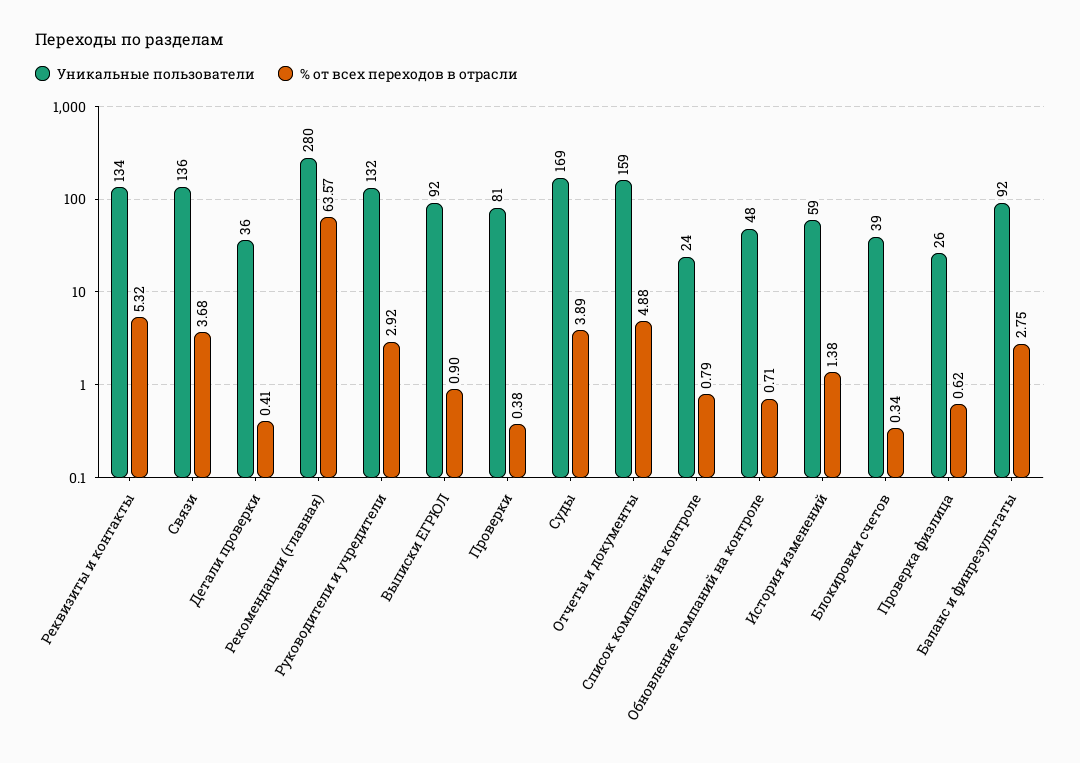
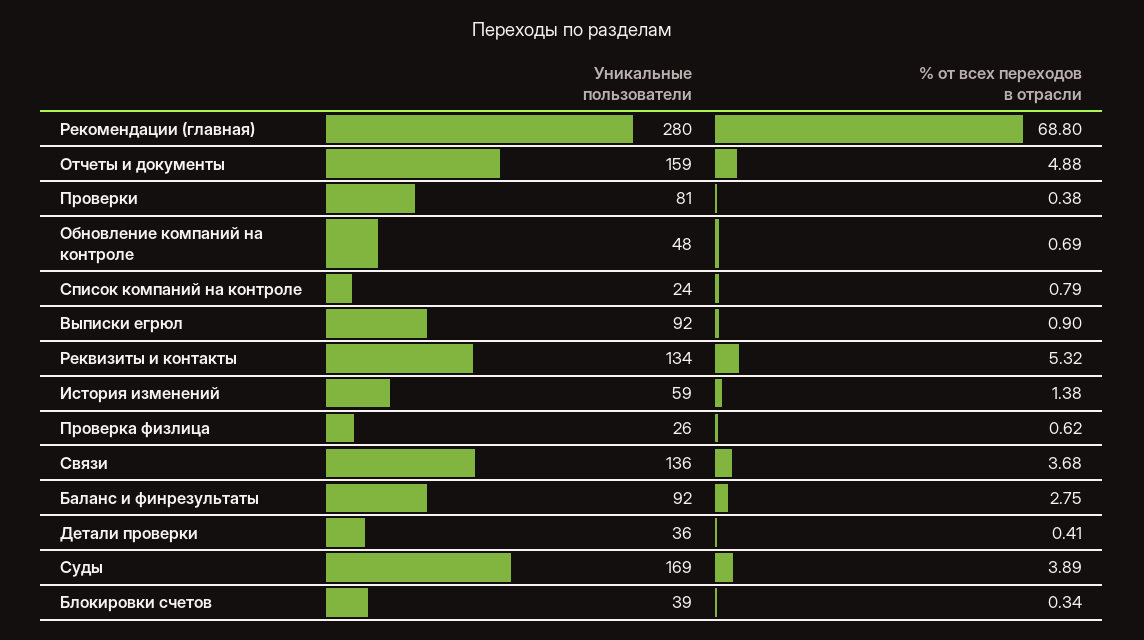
% от всех переходов в отрасли, Рекомендации (главная): 63.57 -> 68.8
Уникальные пользователи, Руководители и учредители: 132 -> none
% от всех переходов в отрасли, Руководители и учредители: 2.92 -> none
% от всех переходов в отрасли, Обновление компаний на контроле: 0.71 -> 0.69

